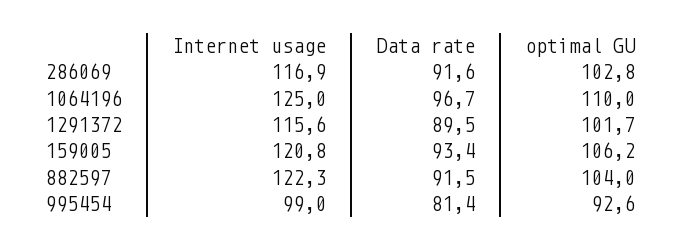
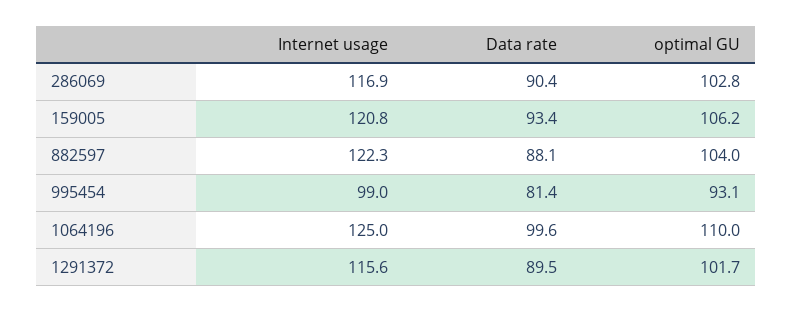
Data rate, 286069: 91.6 -> 90.4
Data rate, 1064196: 96.7 -> 99.6
Data rate, 882597: 91.5 -> 88.1
optimal GU, 995454: 92.6 -> 93.1

